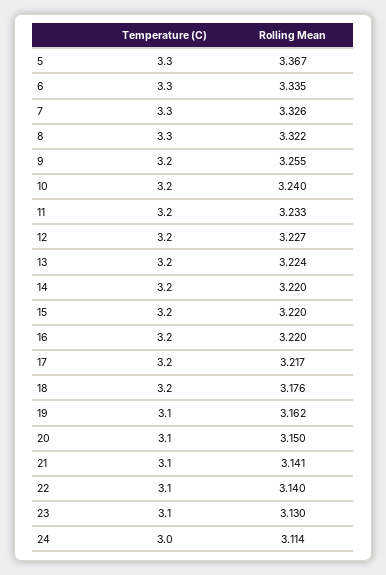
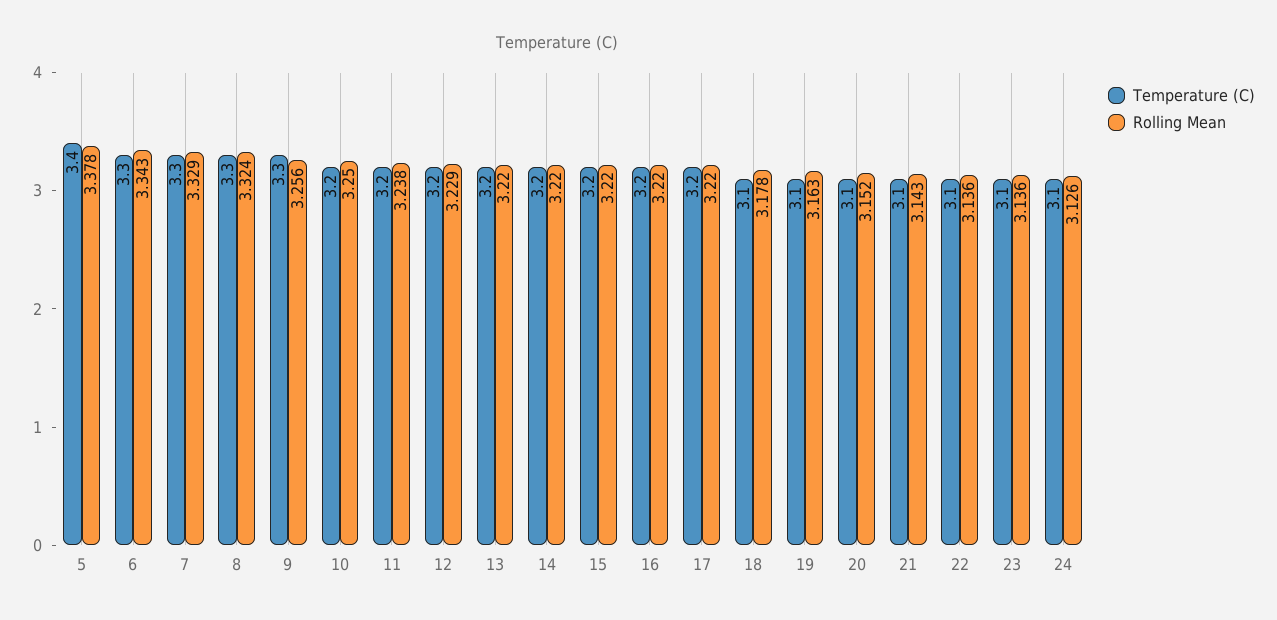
Temperature (C), 5: 3.3 -> 3.4
Rolling Mean, 5: 3.367 -> 3.378
Rolling Mean, 6: 3.335 -> 3.343
Rolling Mean, 7: 3.326 -> 3.329
Rolling Mean, 8: 3.322 -> 3.324
Temperature (C), 9: 3.2 -> 3.3
Rolling Mean, 9: 3.255 -> 3.256
Rolling Mean, 10: 3.24 -> 3.25
Rolling Mean, 11: 3.233 -> 3.238
Rolling Mean, 12: 3.227 -> 3.229
Rolling Mean, 13: 3.224 -> 3.22
Rolling Mean, 17: 3.217 -> 3.22
Temperature (C), 18: 3.2 -> 3.1
Rolling Mean, 18: 3.176 -> 3.178
Rolling Mean, 19: 3.162 -> 3.163
Rolling Mean, 20: 3.15 -> 3.152
Rolling Mean, 21: 3.141 -> 3.143
Rolling Mean, 22: 3.14 -> 3.136
Rolling Mean, 23: 3.13 -> 3.136
Temperature (C), 24: 3 -> 3.1
Rolling Mean, 24: 3.114 -> 3.126

